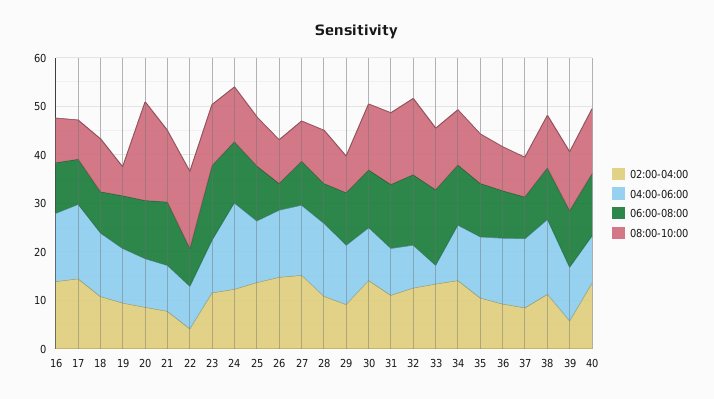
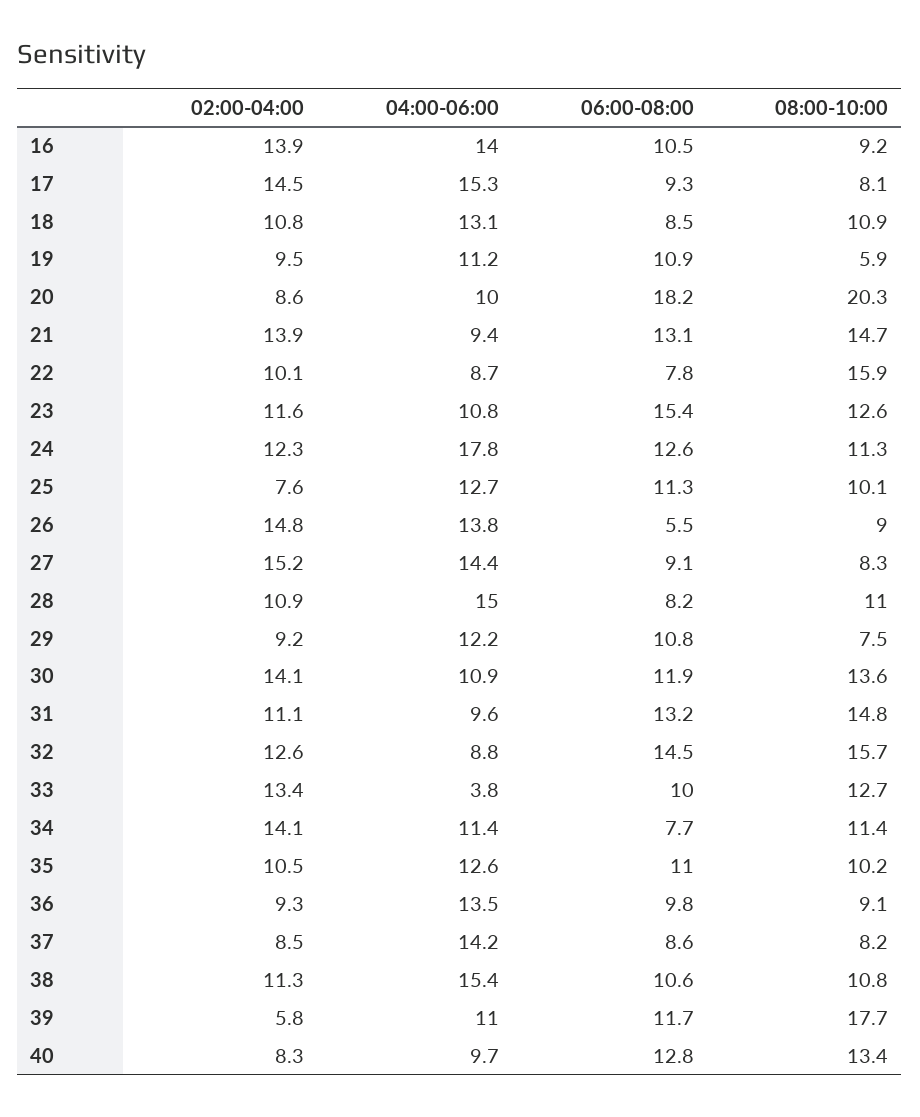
06:00-08:00, 20: 12 -> 18.2
02:00-04:00, 21: 8 -> 13.9
02:00-04:00, 22: 4 -> 10.1
02:00-04:00, 25: 14 -> 7.6
06:00-08:00, 33: 16 -> 10
06:00-08:00, 34: 12 -> 7.7
08:00-10:00, 39: 12 -> 17.7
02:00-04:00, 40: 14 -> 8.3

